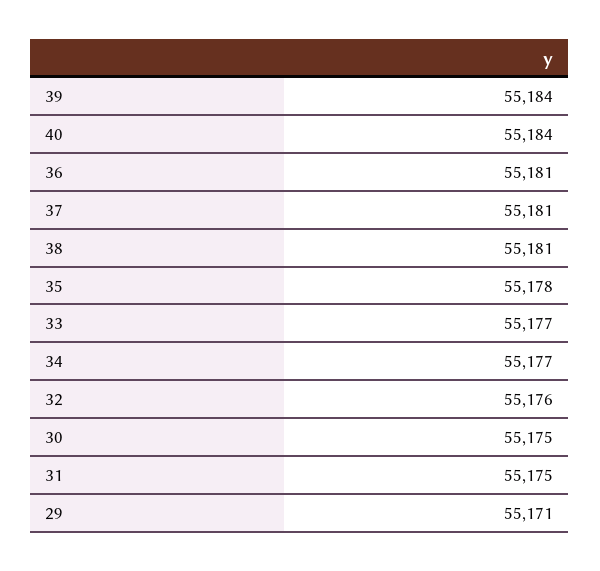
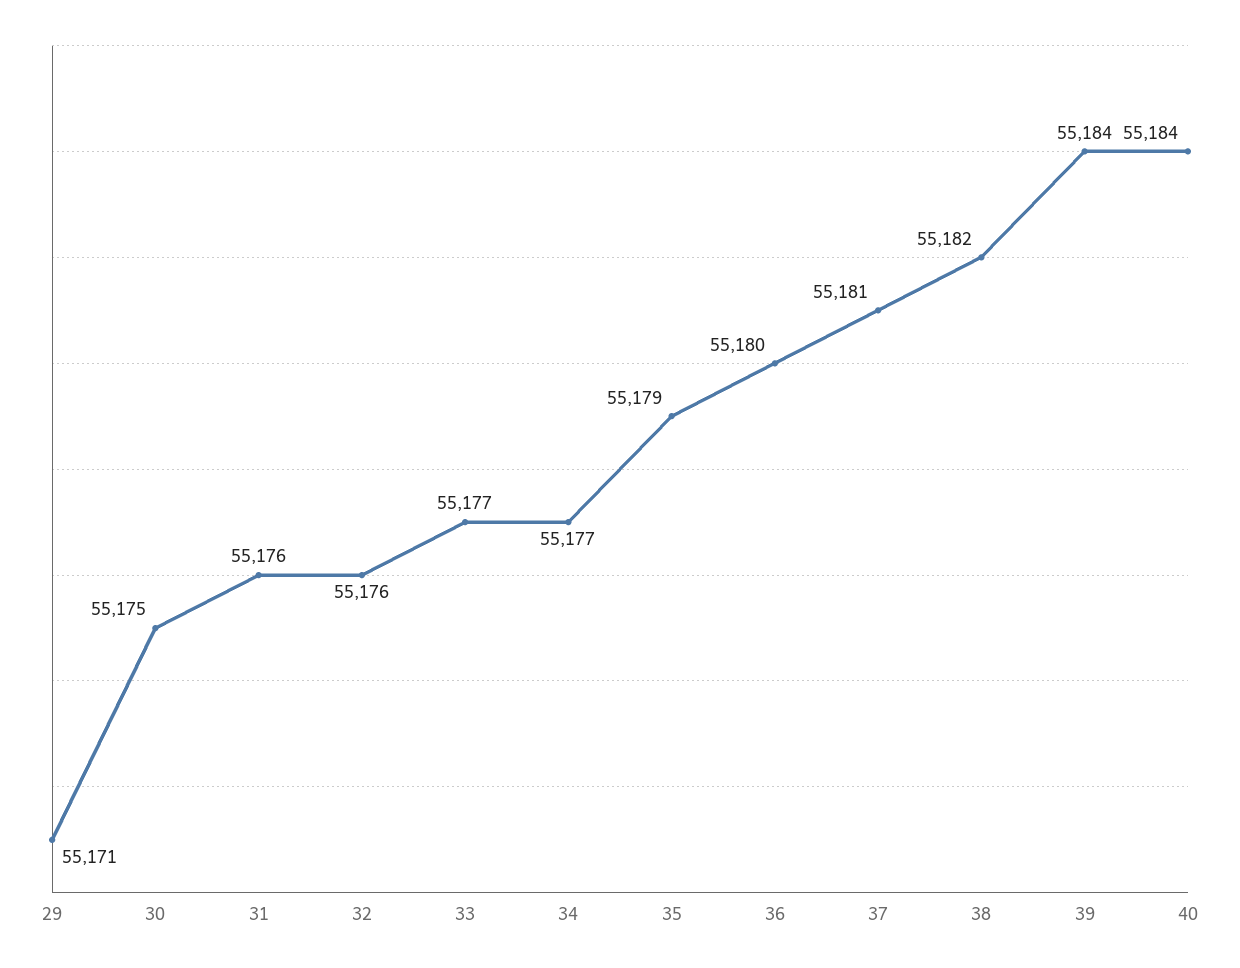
36: 55181 -> 55180
38: 55181 -> 55182
35: 55178 -> 55179
31: 55175 -> 55176

